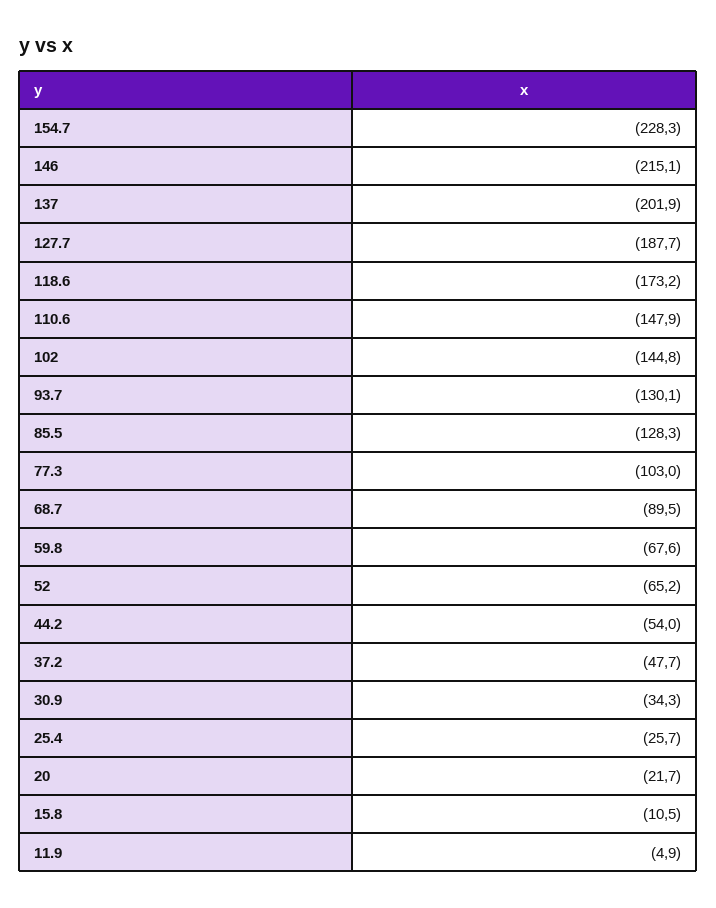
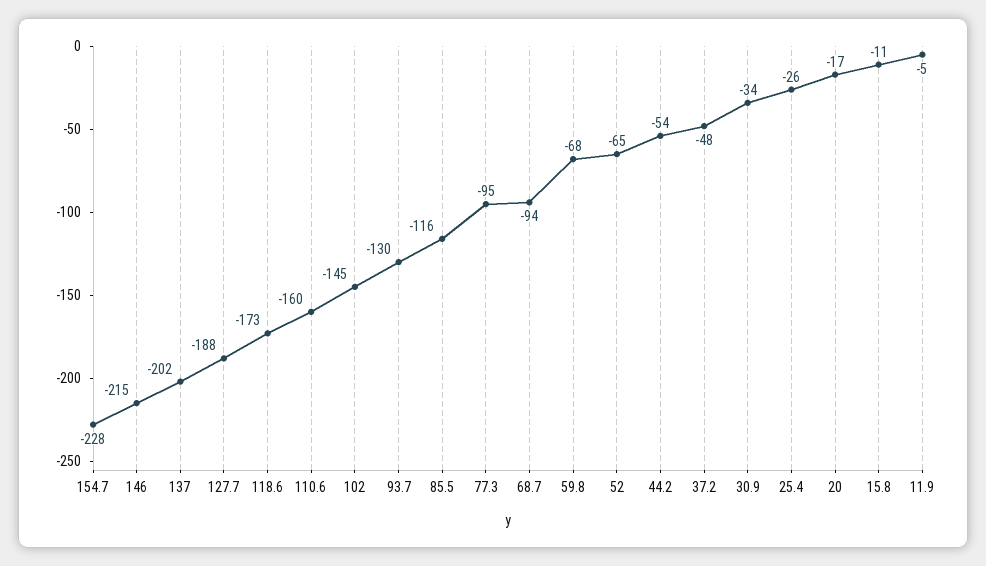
110.6: -147.9 -> -160
85.5: -128.3 -> -116
77.3: -103 -> -95
68.7: -89.5 -> -94
20: -21.7 -> -17

